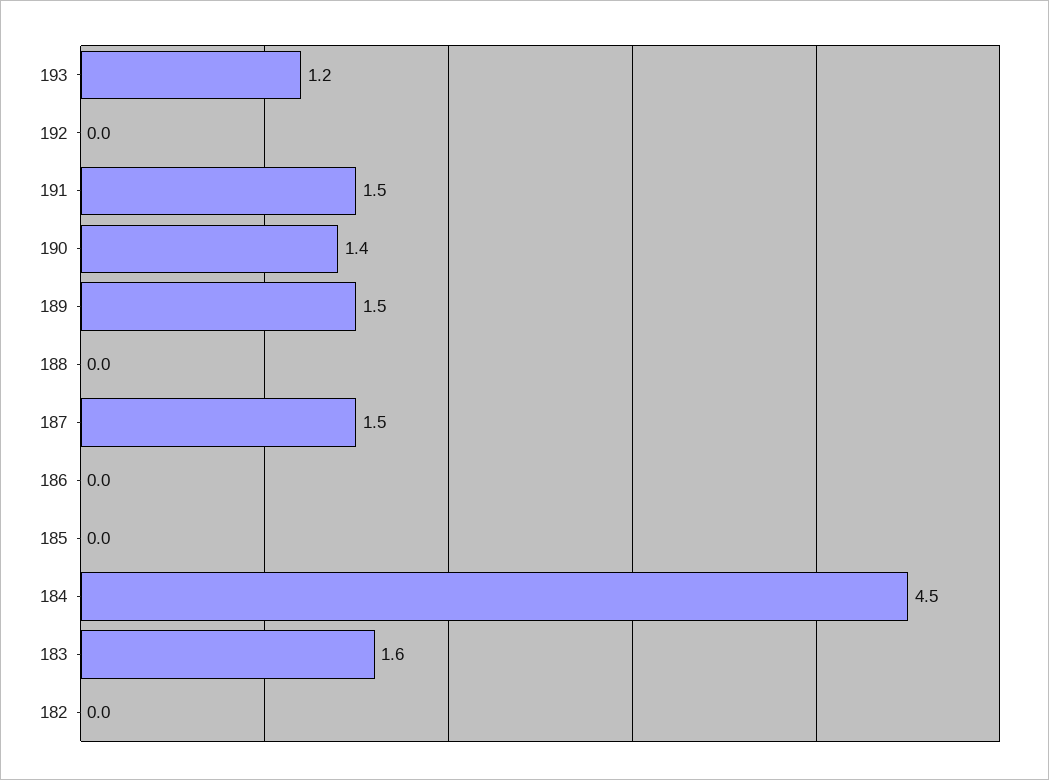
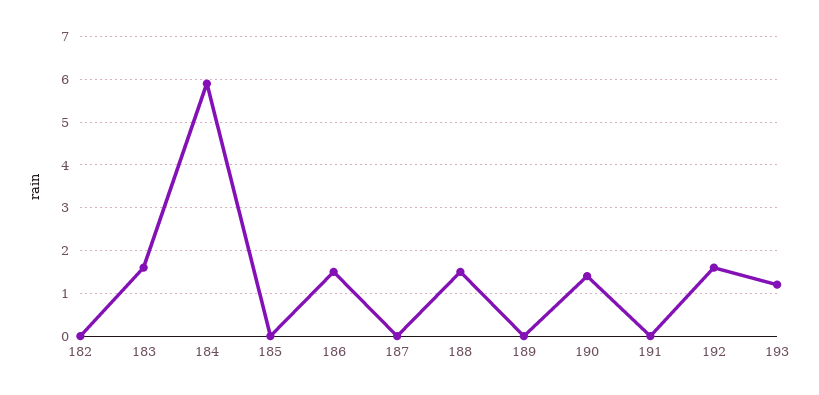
192: 0 -> 1.5
191: 1.5 -> 0
189: 1.5 -> 0
188: 0 -> 1.5
187: 1.5 -> 0
186: 0 -> 1.5
184: 4.5 -> 6

